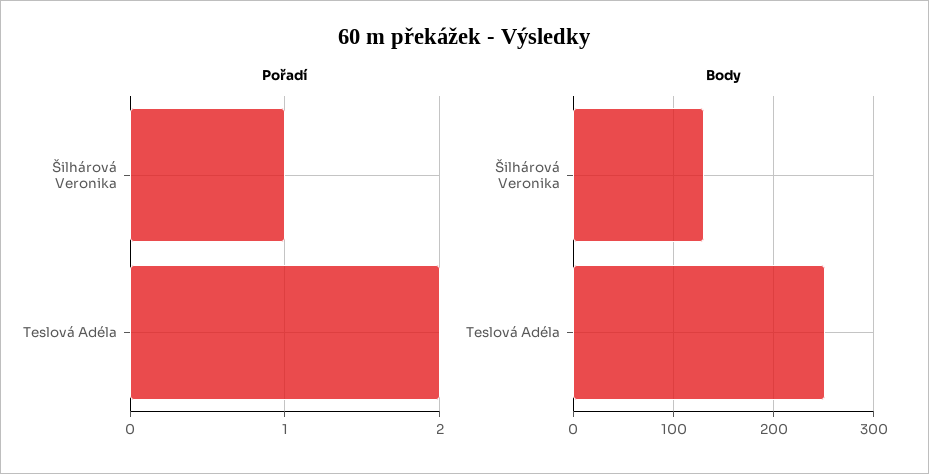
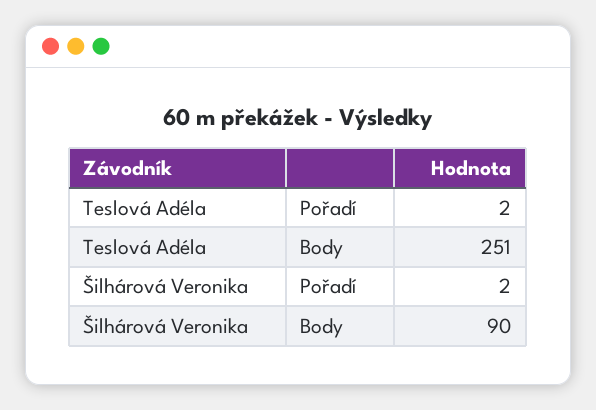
Pořadí, Šilhárová Veronika: 1 -> 2
Body, Šilhárová Veronika: 130 -> 90

